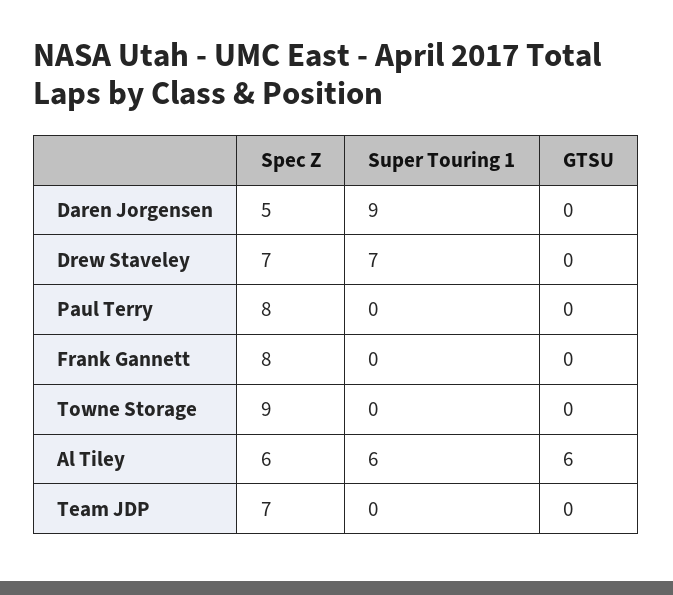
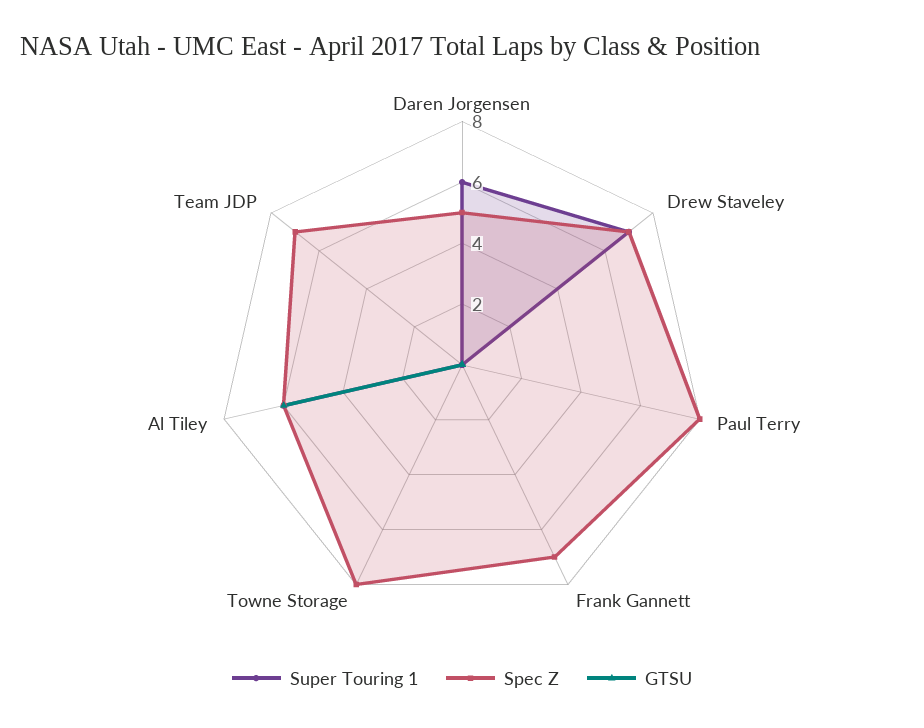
Super Touring 1, Daren Jorgensen: 9 -> 6
Spec Z, Frank Gannett: 8 -> 7
Spec Z, Towne Storage: 9 -> 8

